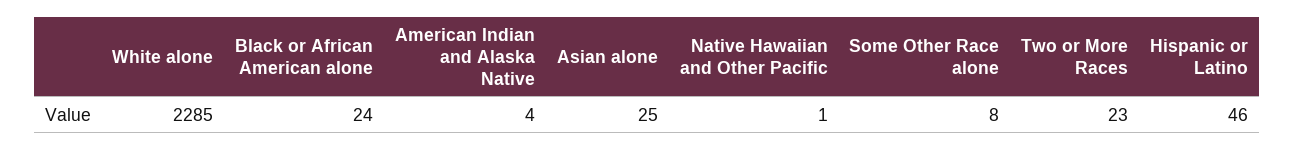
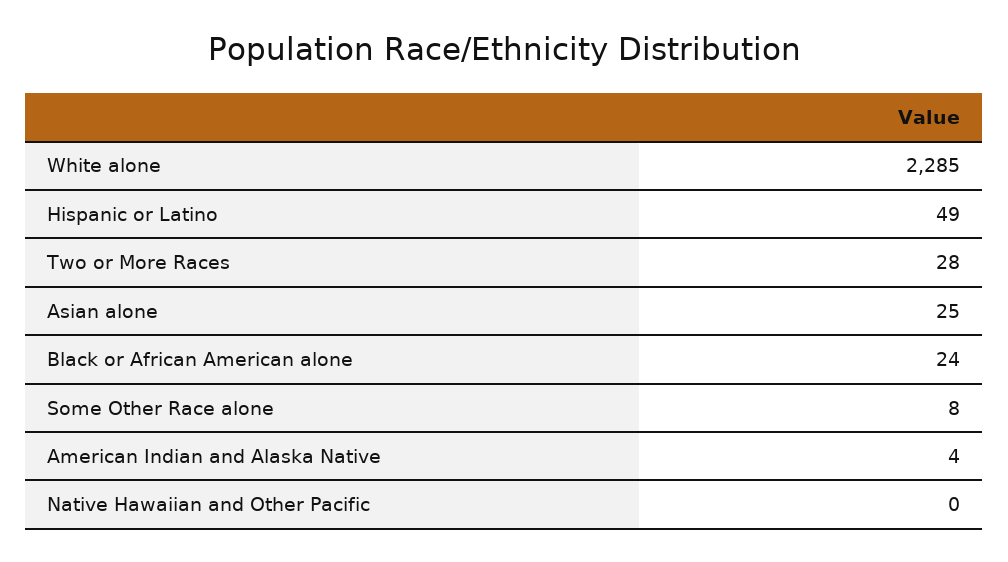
Native Hawaiian and Other Pacific: 1 -> 0
Two or More Races: 23 -> 28
Hispanic or Latino: 46 -> 49

